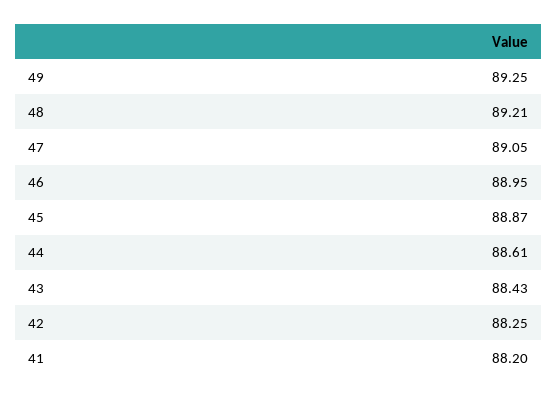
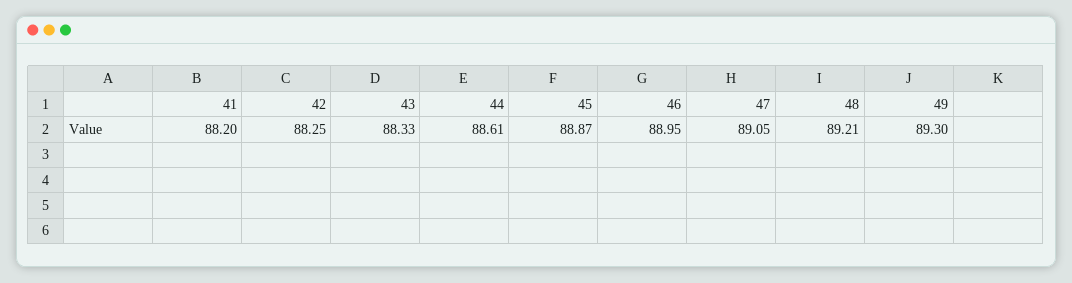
49: 89.25 -> 89.3
43: 88.43 -> 88.33

